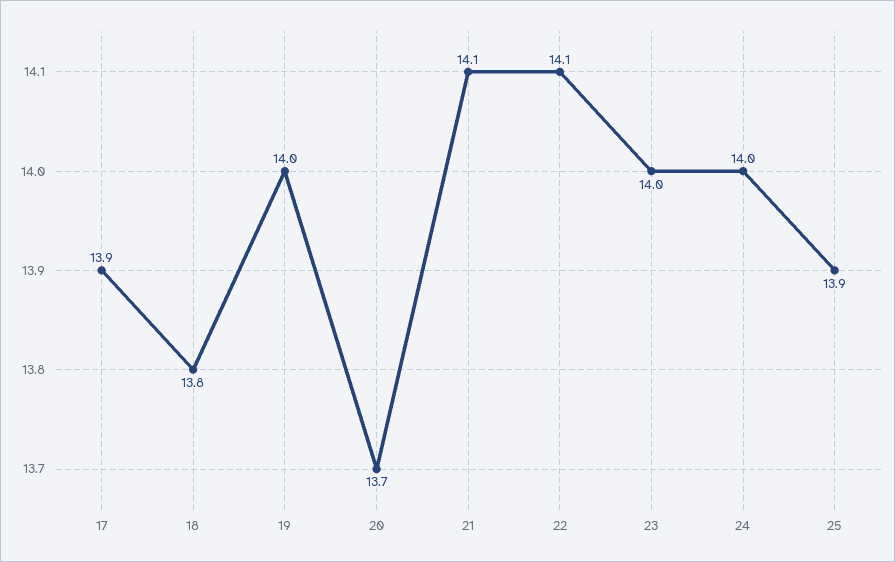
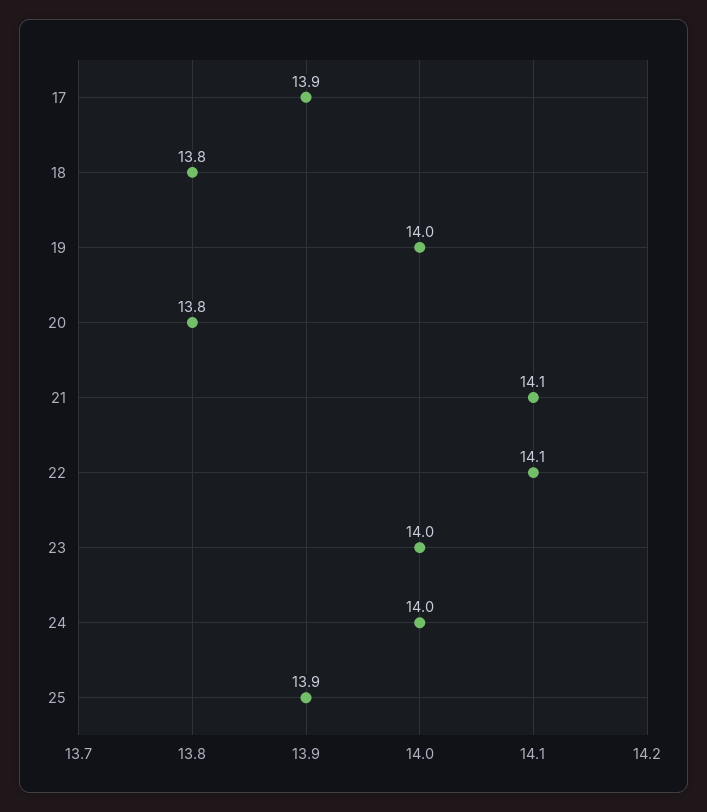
20: 13.7 -> 13.8

